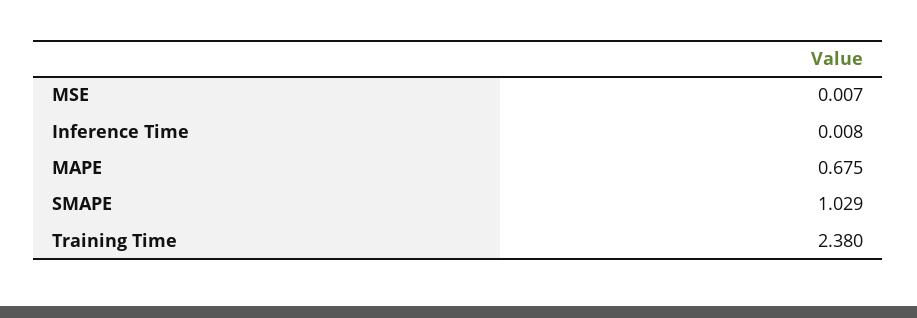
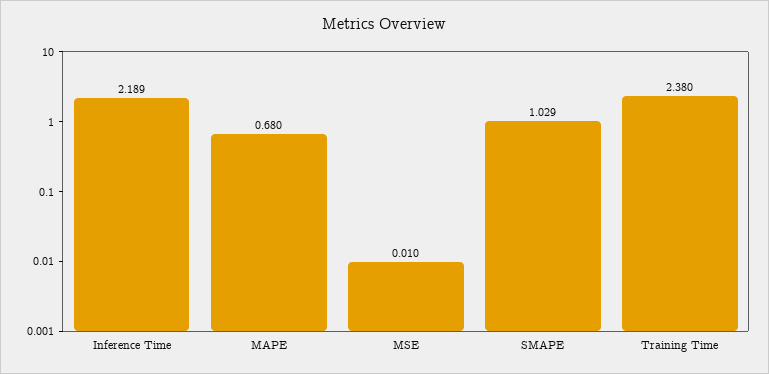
MSE: 0.007 -> 0.01
Inference Time: 0.008 -> 2.189
MAPE: 0.675 -> 0.68

